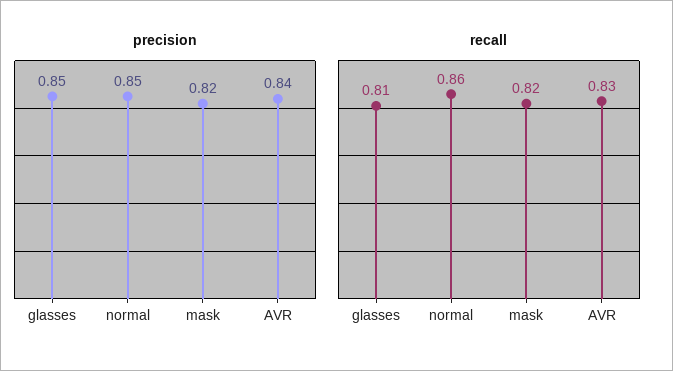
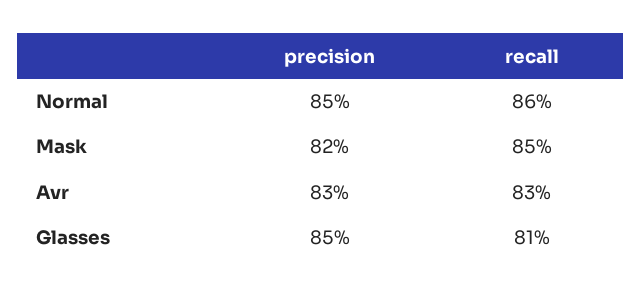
precision, AVR: 0.84 -> 0.83
recall, mask: 0.82 -> 0.85

